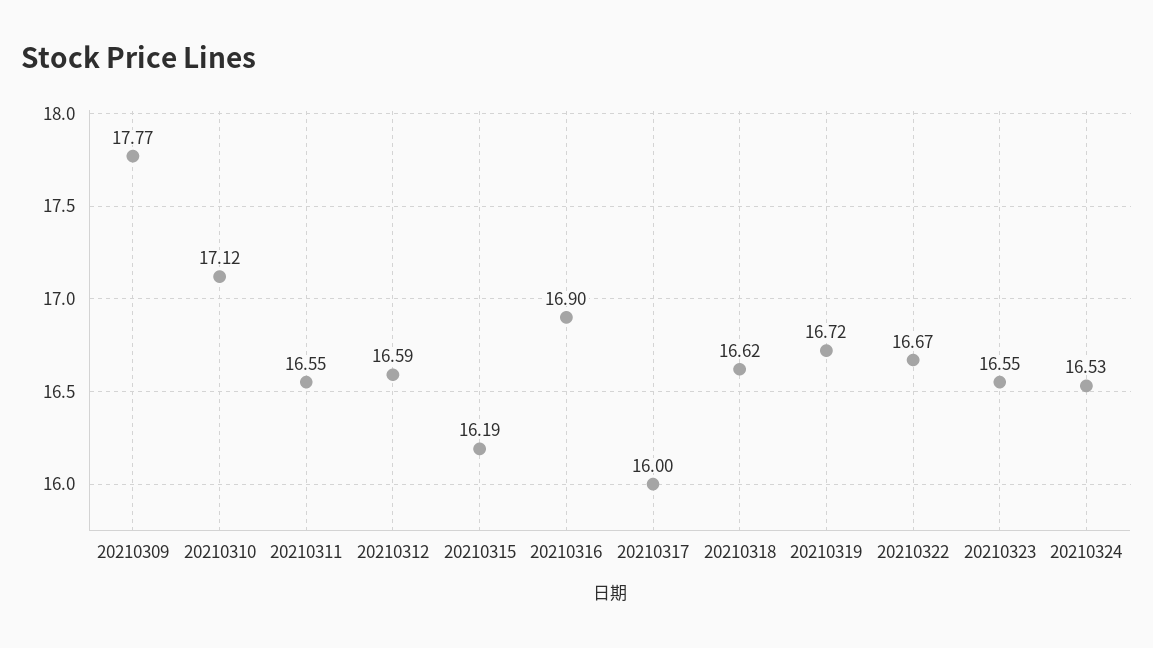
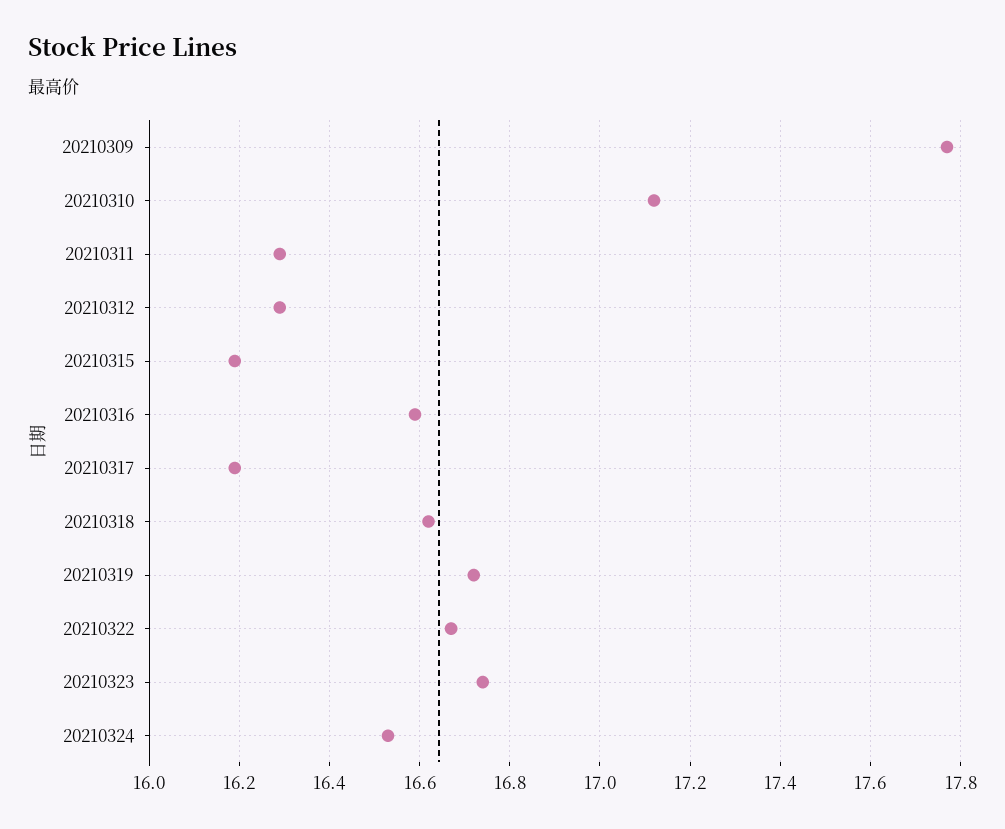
20210311: 16.55 -> 16.3
20210312: 16.59 -> 16.3
20210316: 16.9 -> 16.6
20210317: 16 -> 16.2
20210323: 16.55 -> 16.75

